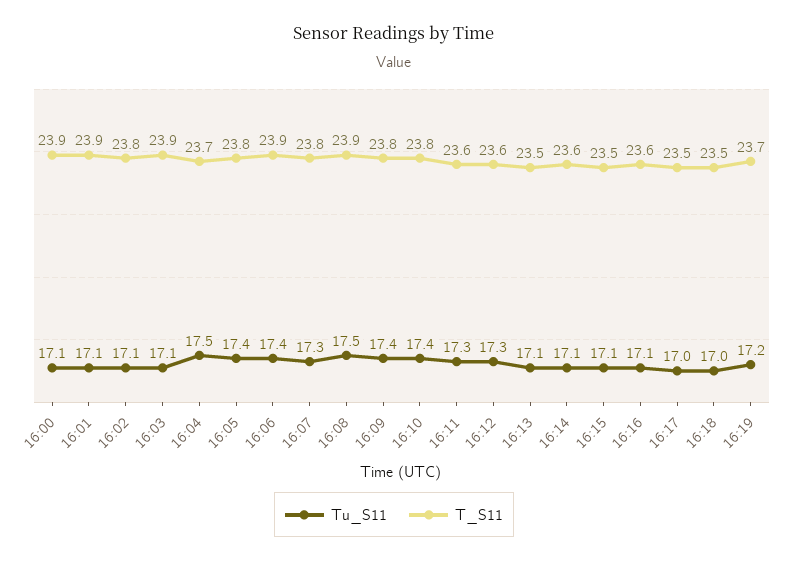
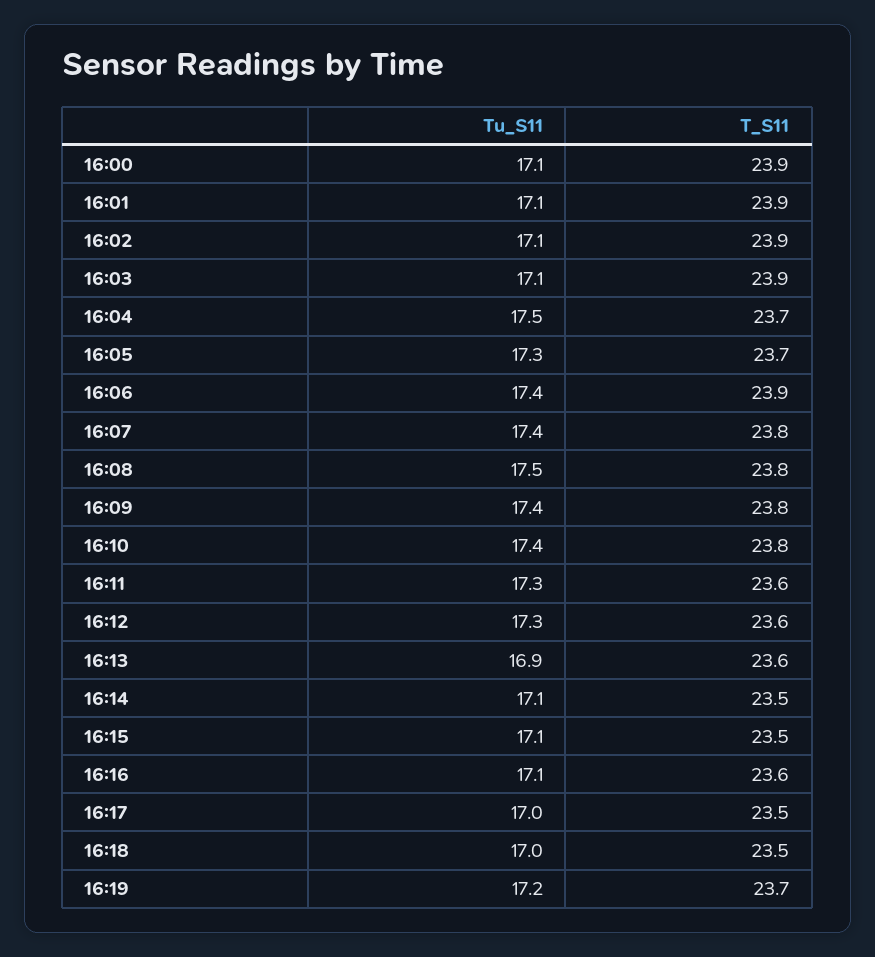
T_S11, 16:02: 23.8 -> 23.9
Tu_S11, 16:05: 17.4 -> 17.3
T_S11, 16:05: 23.8 -> 23.7
Tu_S11, 16:07: 17.3 -> 17.4
T_S11, 16:08: 23.9 -> 23.8
Tu_S11, 16:13: 17.1 -> 16.9
T_S11, 16:13: 23.5 -> 23.6
T_S11, 16:14: 23.6 -> 23.5

